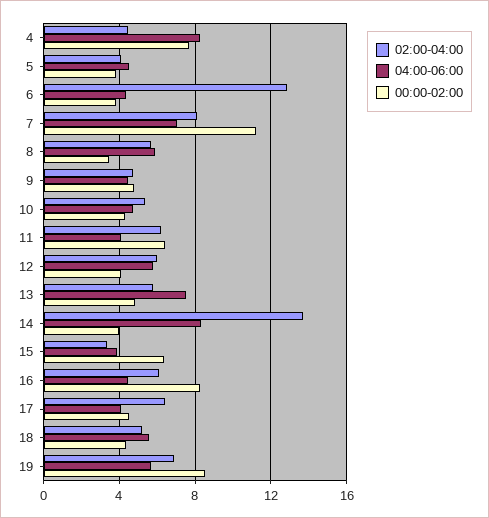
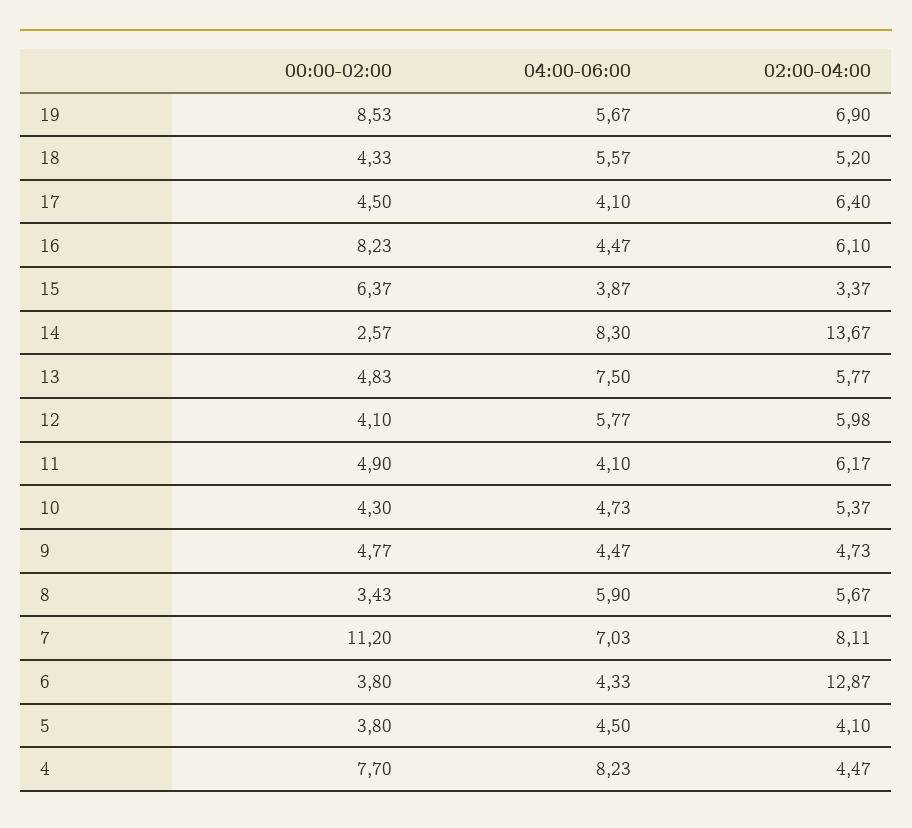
00:00-02:00, 11: 6.5 -> 4.9
00:00-02:00, 14: 4 -> 2.57

